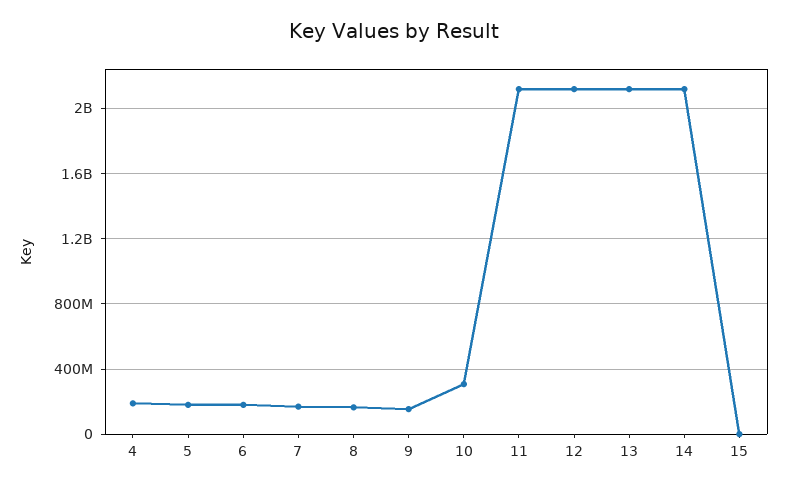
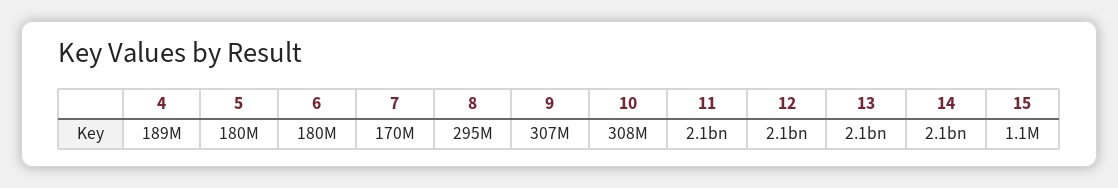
8: 150000000 -> 295000000
9: 150000000 -> 307000000

